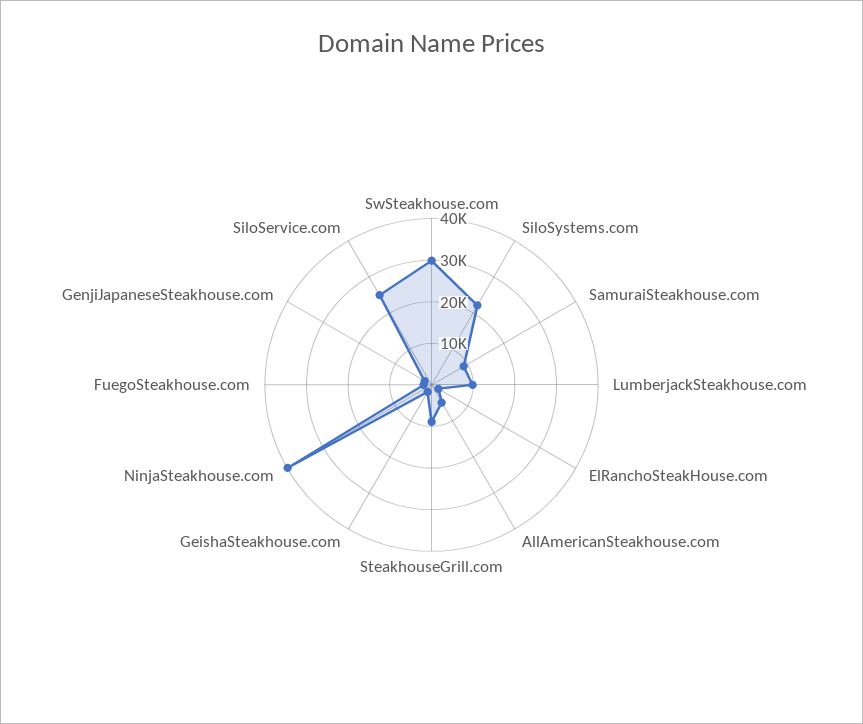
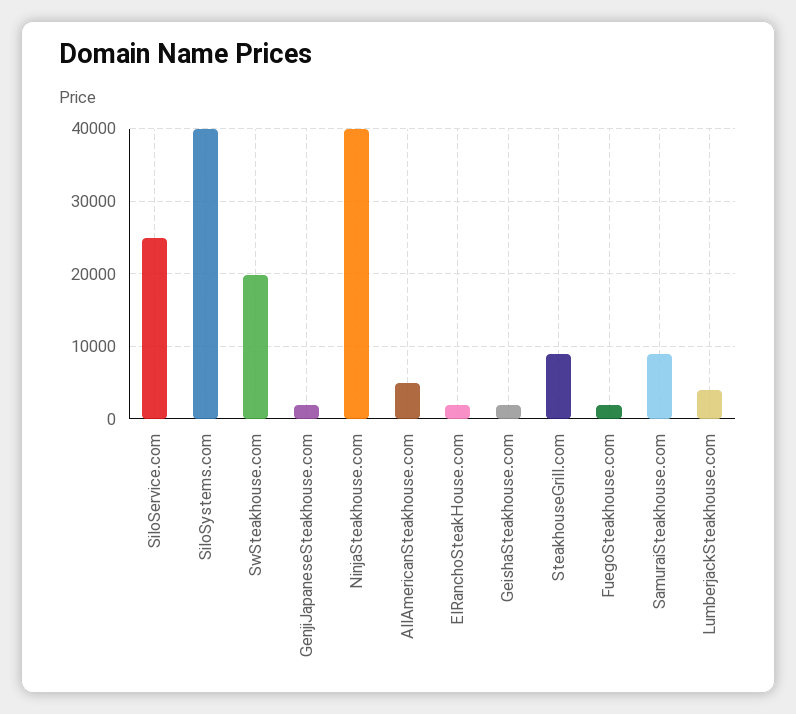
SwSteakhouse.com: 30000 -> 20000
SiloSystems.com: 22000 -> 40000
LumberjackSteakhouse.com: 10000 -> 4000

